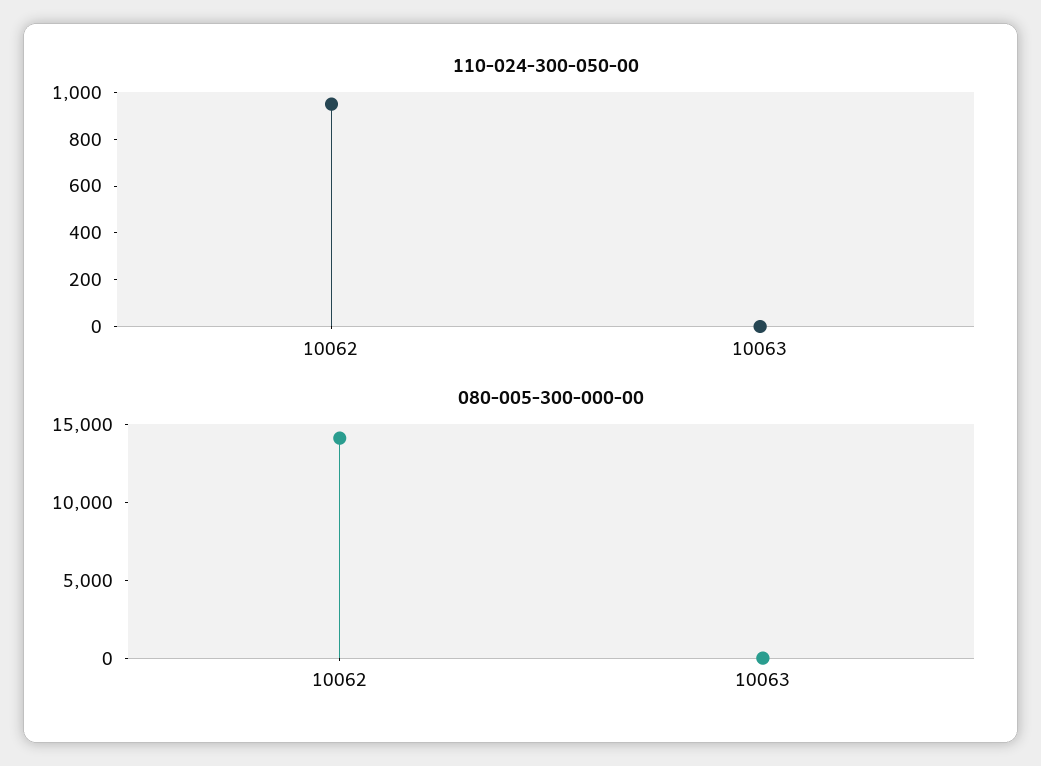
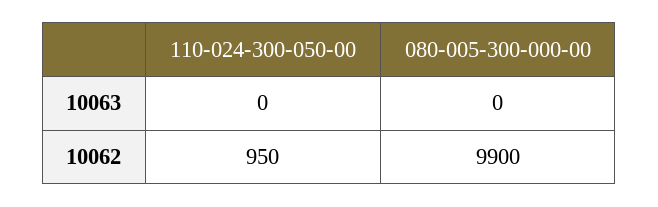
080-005-300-000-00, 10062: 14000 -> 9900

